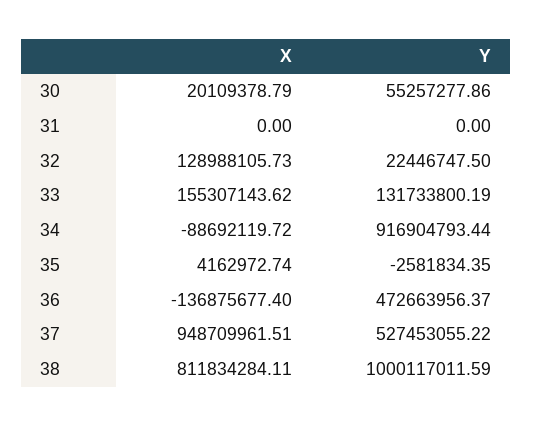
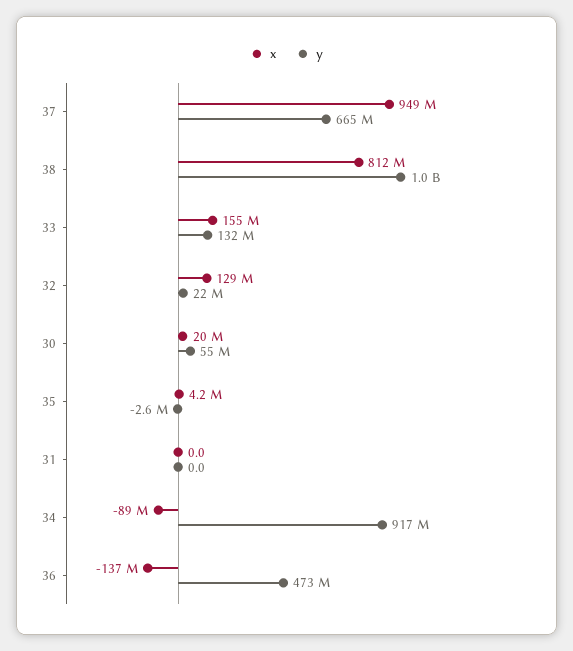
Y, 37: 527453055.22 -> 665000000

